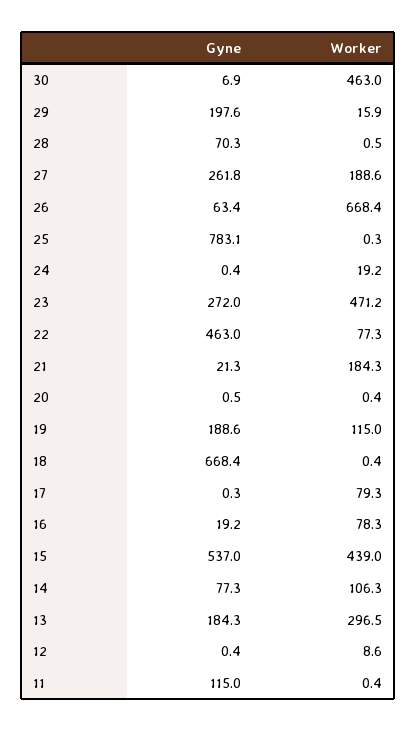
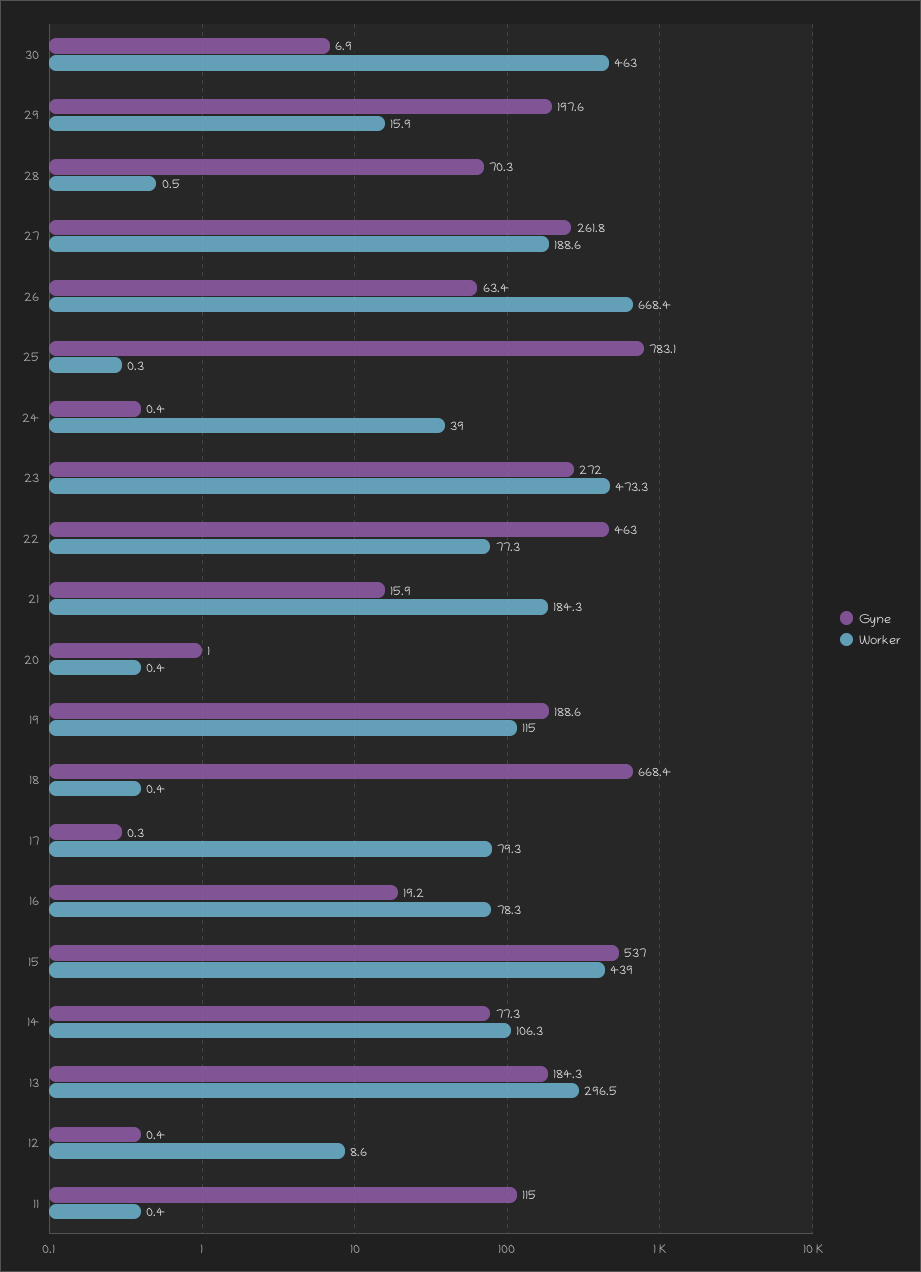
Worker, 24: 19.2 -> 39
Worker, 23: 471.2 -> 473.3
Gyne, 21: 21.3 -> 15.9
Gyne, 20: 0.5 -> 1

